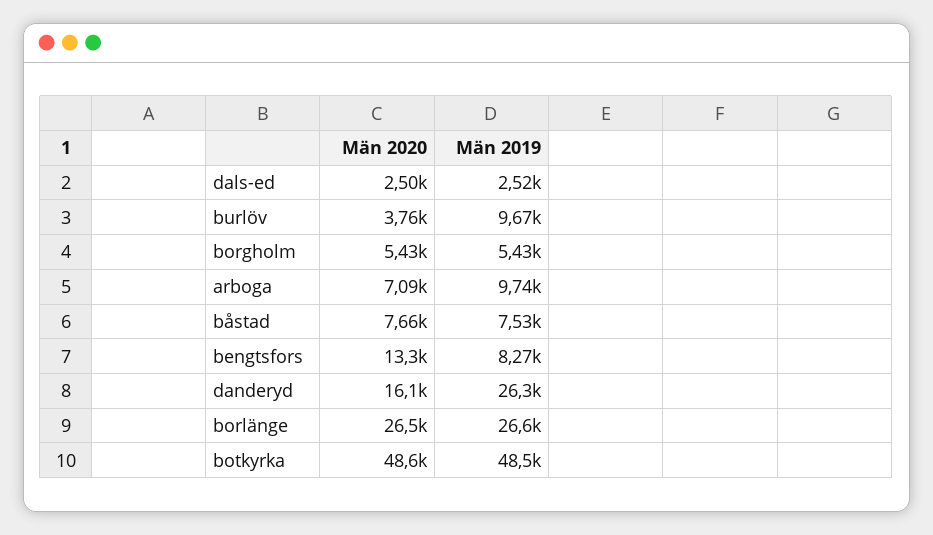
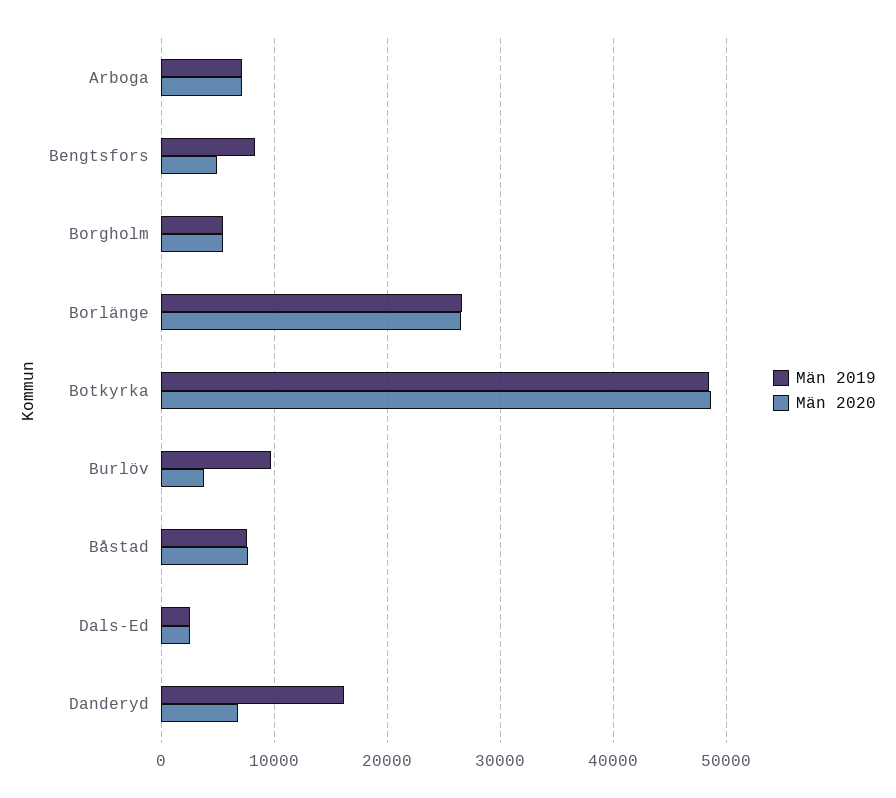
Män 2019, arboga: 9740 -> 7000
Män 2020, bengtsfors: 13300 -> 5000
Män 2020, danderyd: 16100 -> 7000
Män 2019, danderyd: 26300 -> 16000

